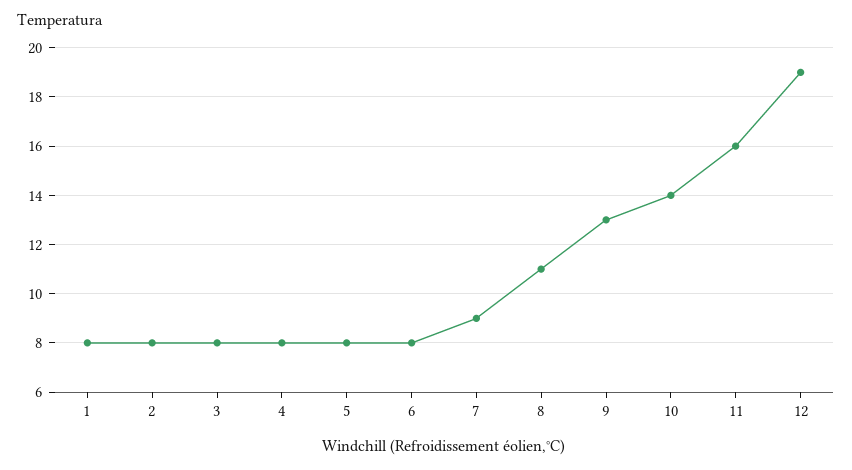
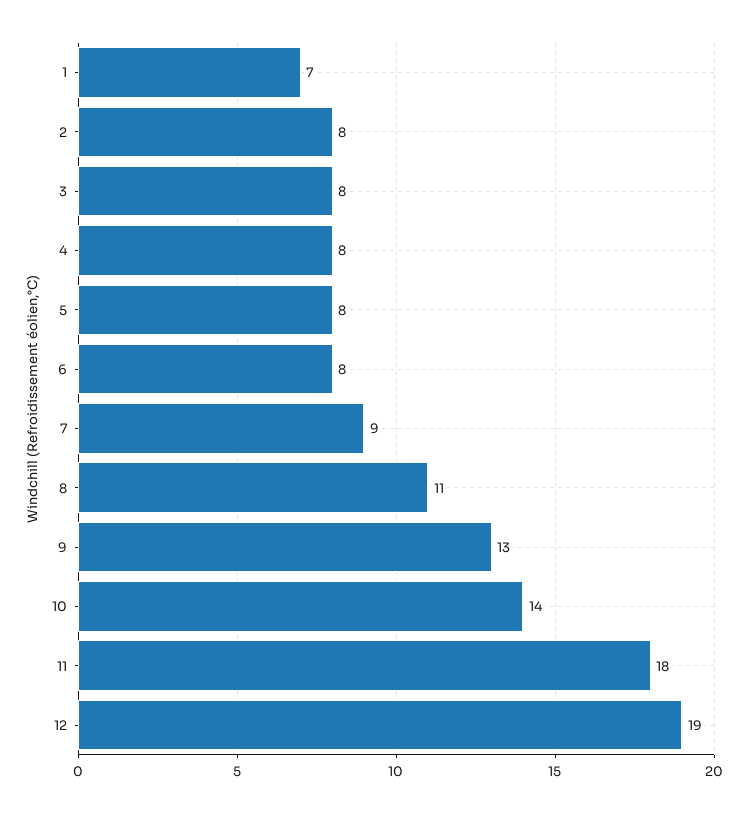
1: 8 -> 7
11: 16 -> 18

